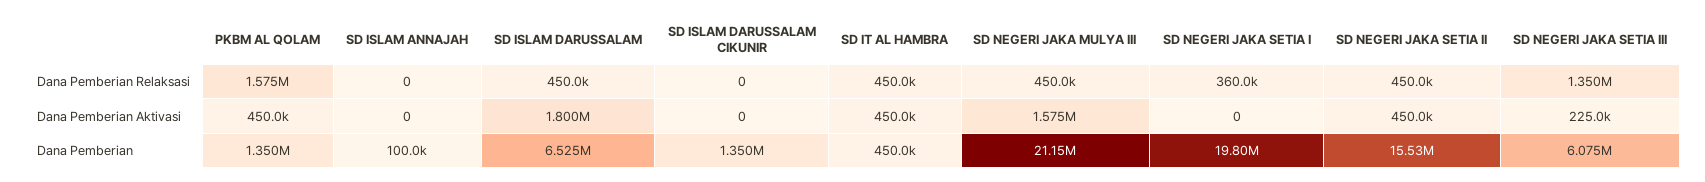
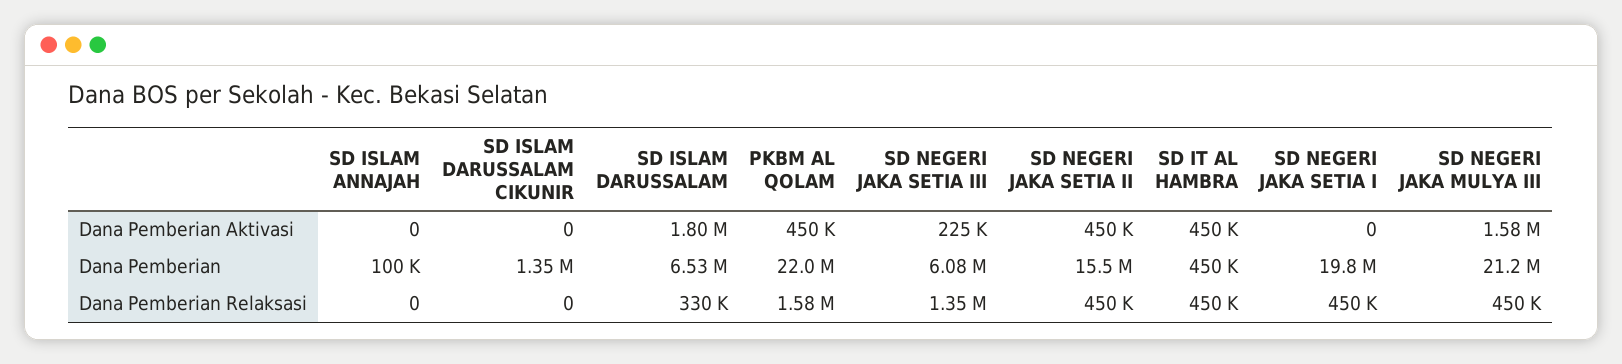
SD ISLAM DARUSSALAM, Dana Pemberian Relaksasi: 450000 -> 330000
SD NEGERI JAKA SETIA I, Dana Pemberian Relaksasi: 360000 -> 450000
PKBM AL QOLAM, Dana Pemberian: 1350000 -> 22000000

